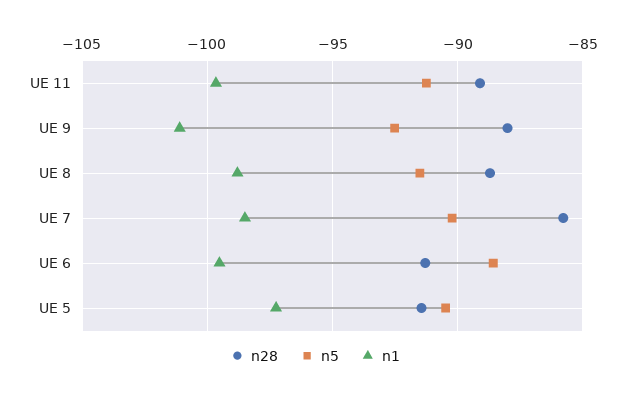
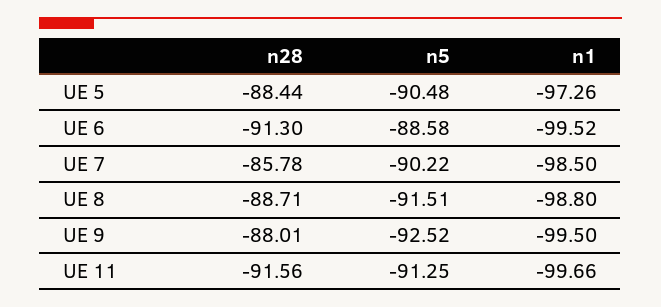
n28, UE 11: -89 -> -91.56
n1, UE 9: -101 -> -99.5
n28, UE 5: -91.5 -> -88.44

